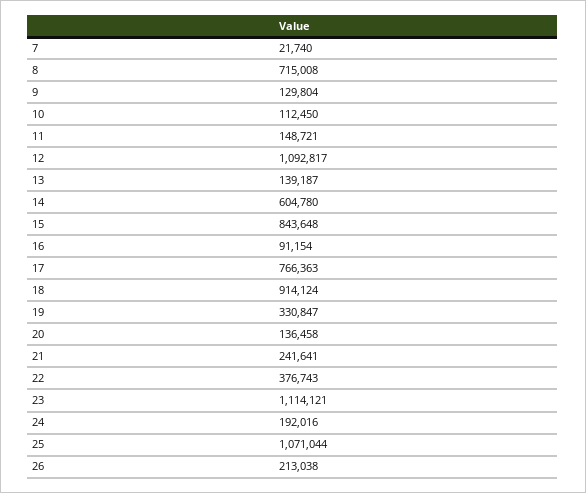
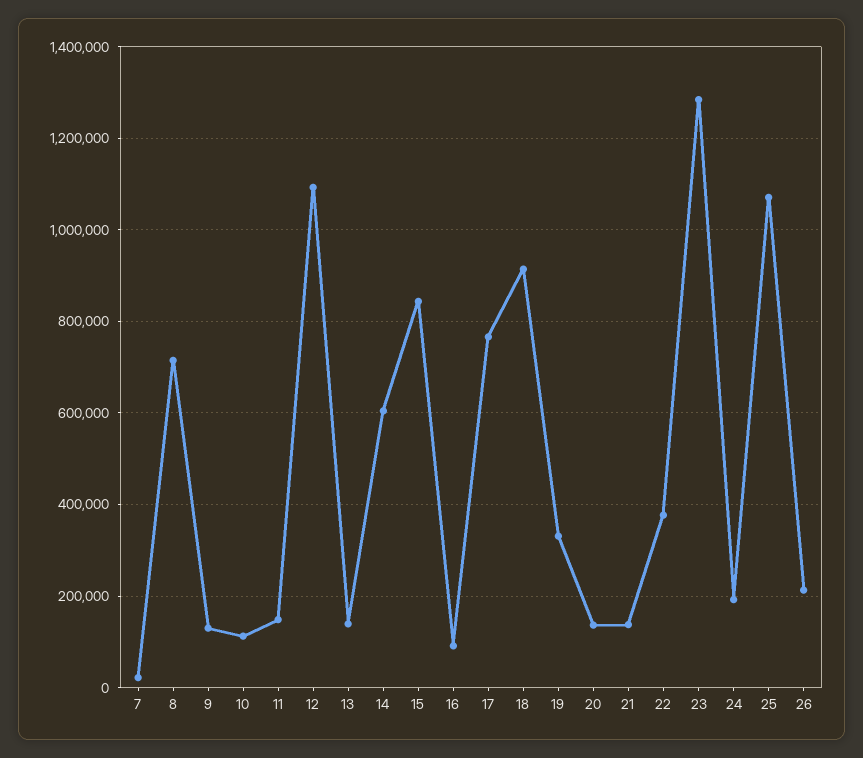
21: 241641 -> 140000
23: 1114121 -> 1280000

